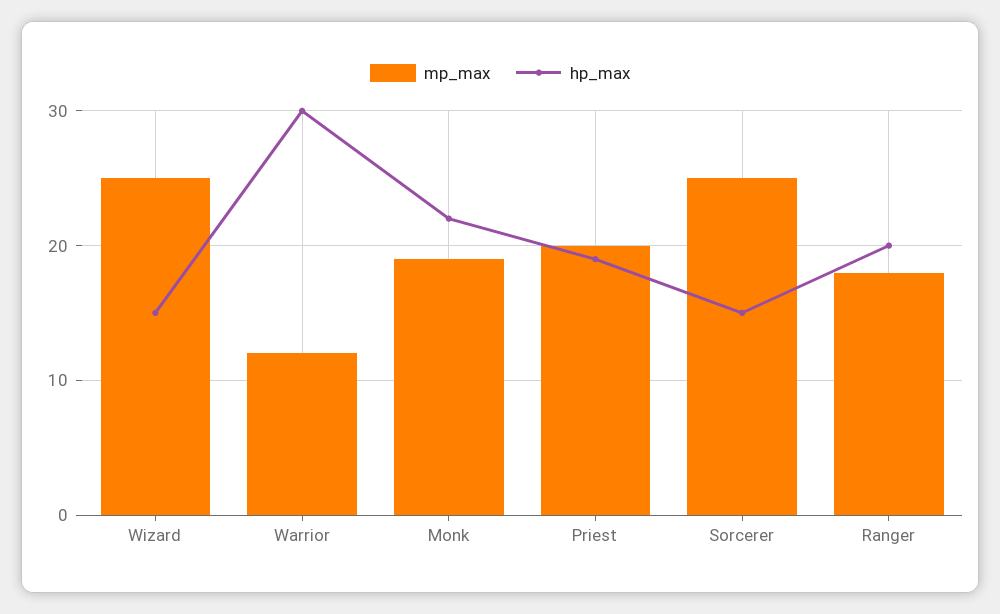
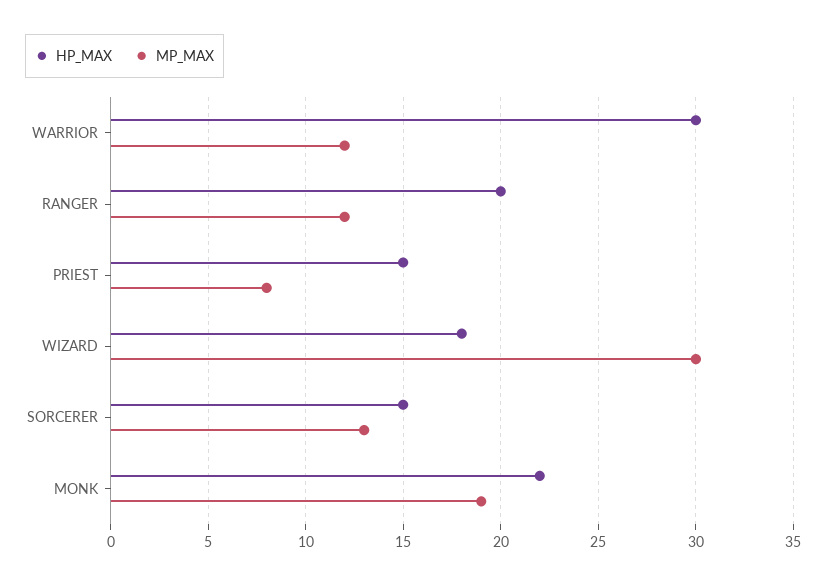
mp_max, Wizard: 25 -> 30
hp_max, Wizard: 15 -> 18
mp_max, Priest: 20 -> 8
hp_max, Priest: 19 -> 15
mp_max, Sorcerer: 25 -> 13
mp_max, Ranger: 18 -> 12

